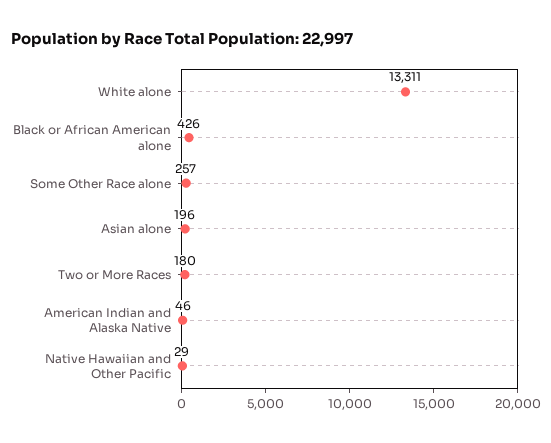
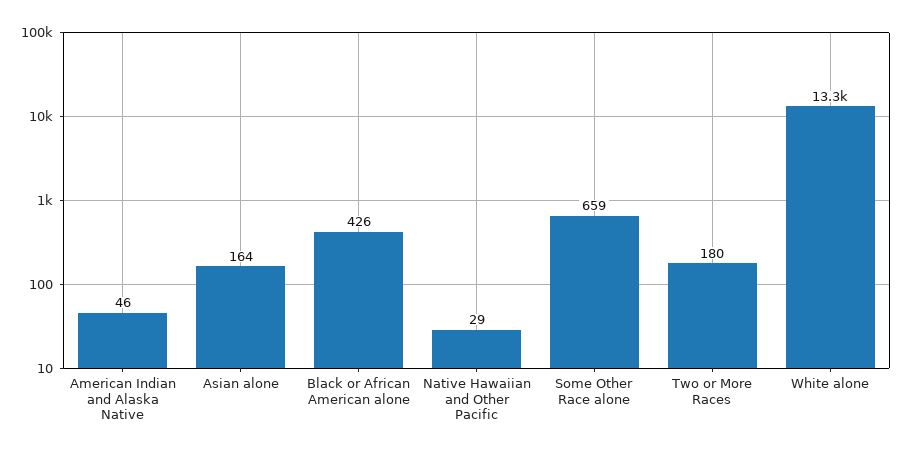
Some Other Race alone: 257 -> 659
Asian alone: 196 -> 164

